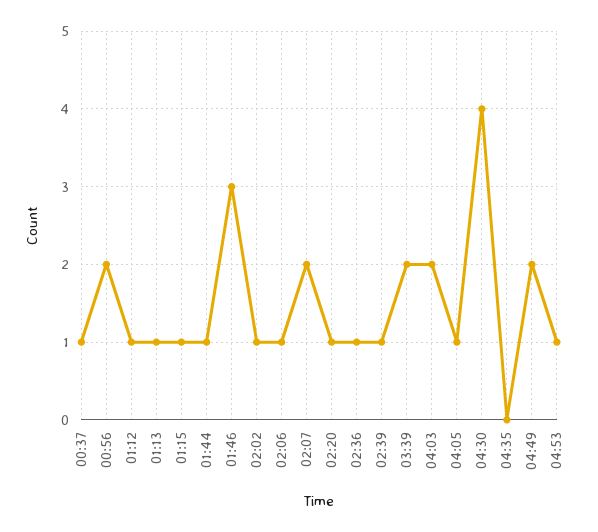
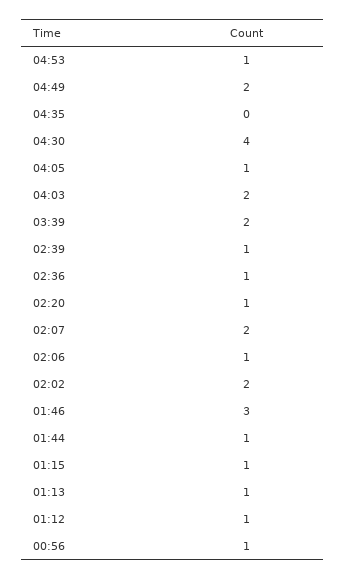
00:37: 1 -> none
00:56: 2 -> 1
02:02: 1 -> 2

